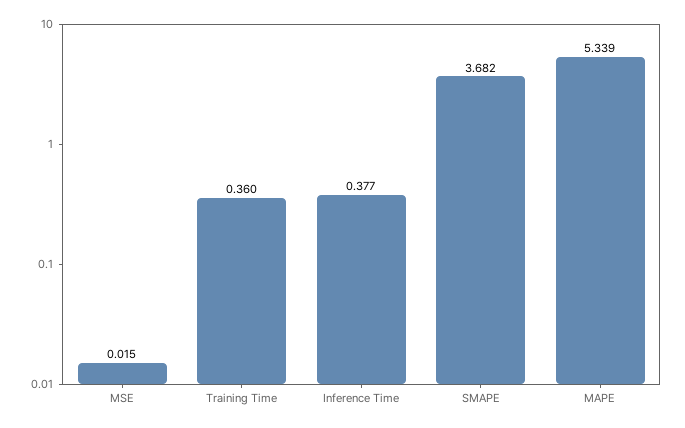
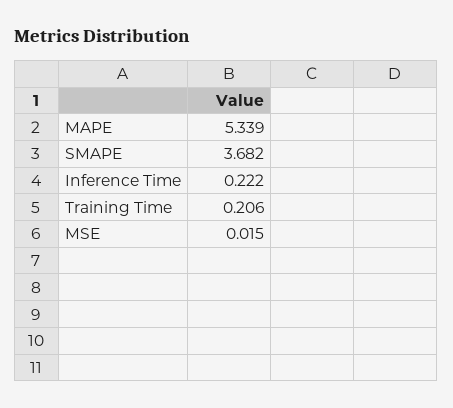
Training Time: 0.36 -> 0.206
Inference Time: 0.377 -> 0.222

